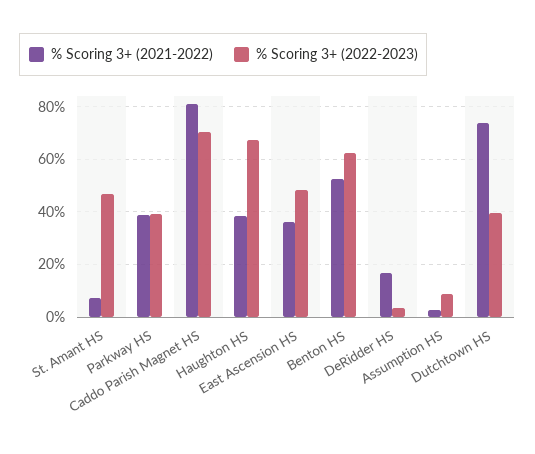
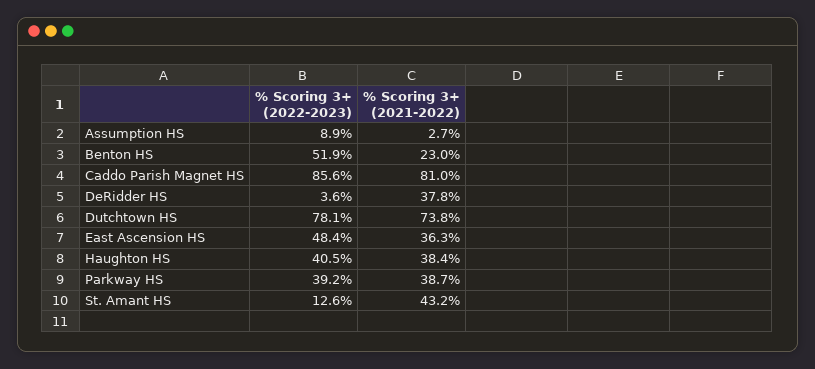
% Scoring 3+ (2021-2022), St. Amant HS: 7.5 -> 43.2
% Scoring 3+ (2022-2023), St. Amant HS: 47.5 -> 12.6
% Scoring 3+ (2022-2023), Caddo Parish Magnet HS: 70 -> 85.6
% Scoring 3+ (2022-2023), Haughton HS: 67.5 -> 40.5
% Scoring 3+ (2021-2022), Benton HS: 52.5 -> 23
% Scoring 3+ (2022-2023), Benton HS: 62.5 -> 51.9
% Scoring 3+ (2021-2022), DeRidder HS: 17.5 -> 37.8
% Scoring 3+ (2022-2023), Dutchtown HS: 40 -> 78.1

